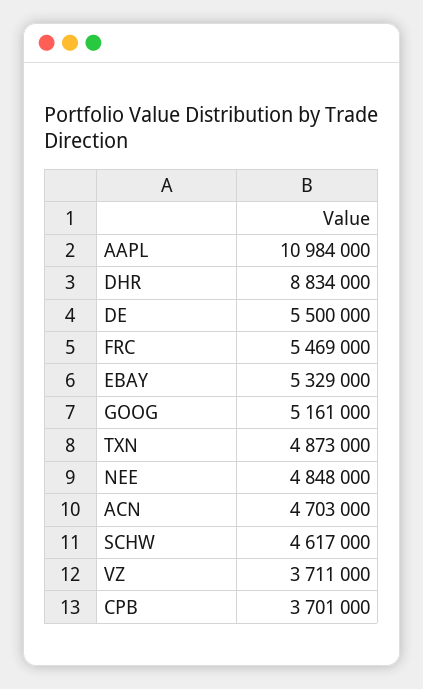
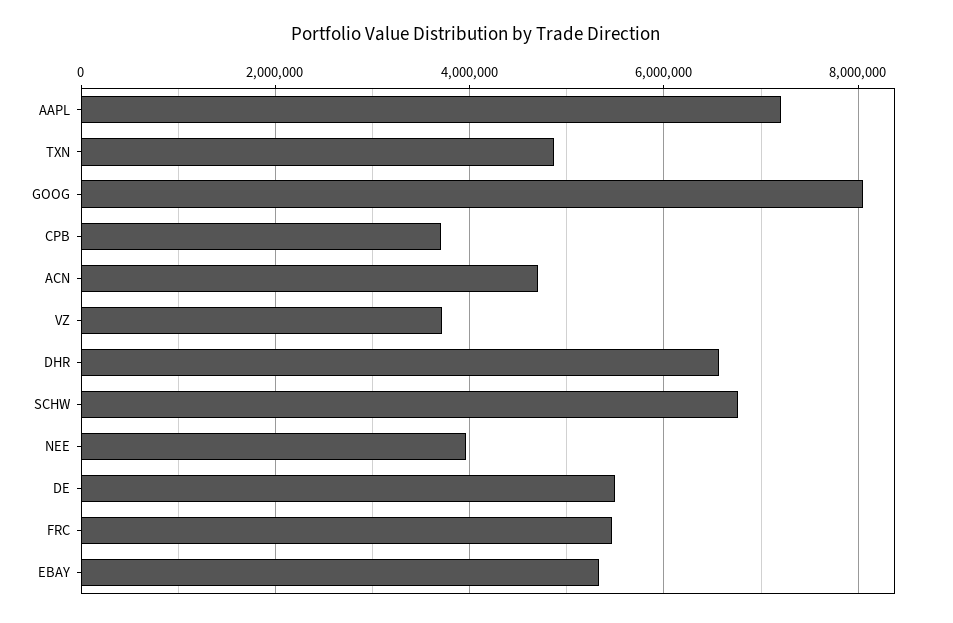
AAPL: 10984000 -> 7200000
DHR: 8834000 -> 6600000
GOOG: 5161000 -> 8000000
NEE: 4848000 -> 4000000
SCHW: 4617000 -> 6800000

